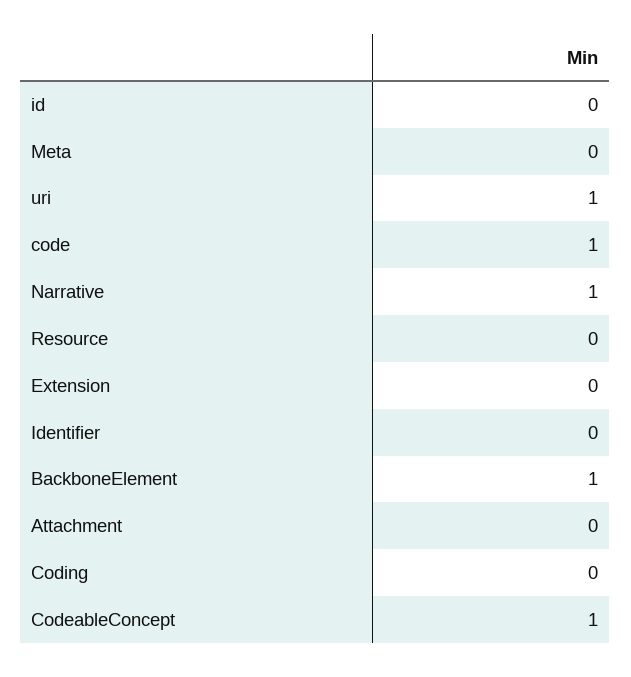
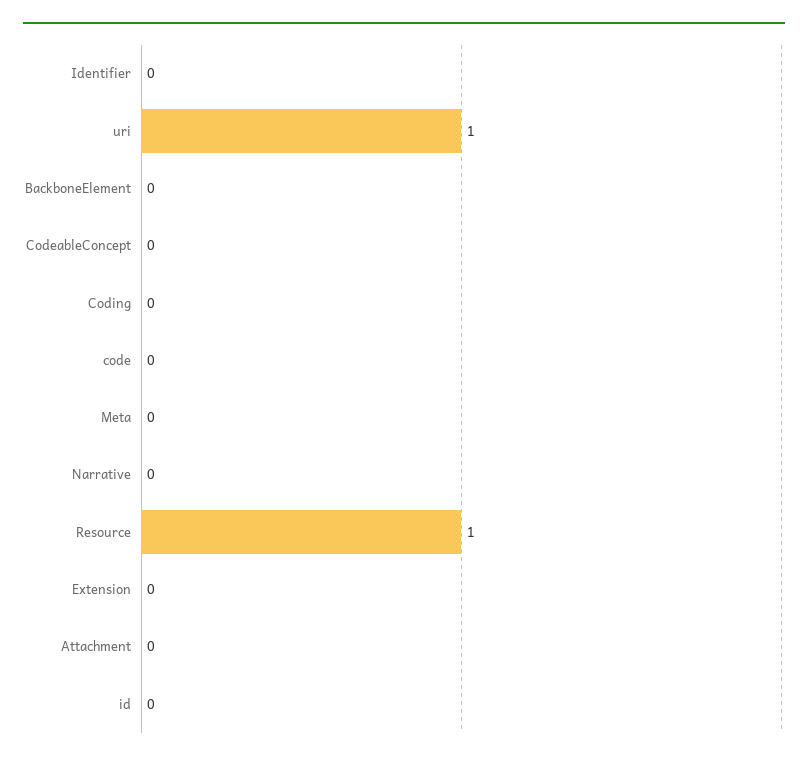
code: 1 -> 0
Narrative: 1 -> 0
Resource: 0 -> 1
BackboneElement: 1 -> 0
CodeableConcept: 1 -> 0

